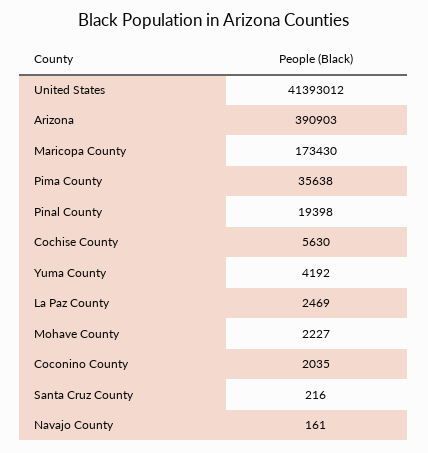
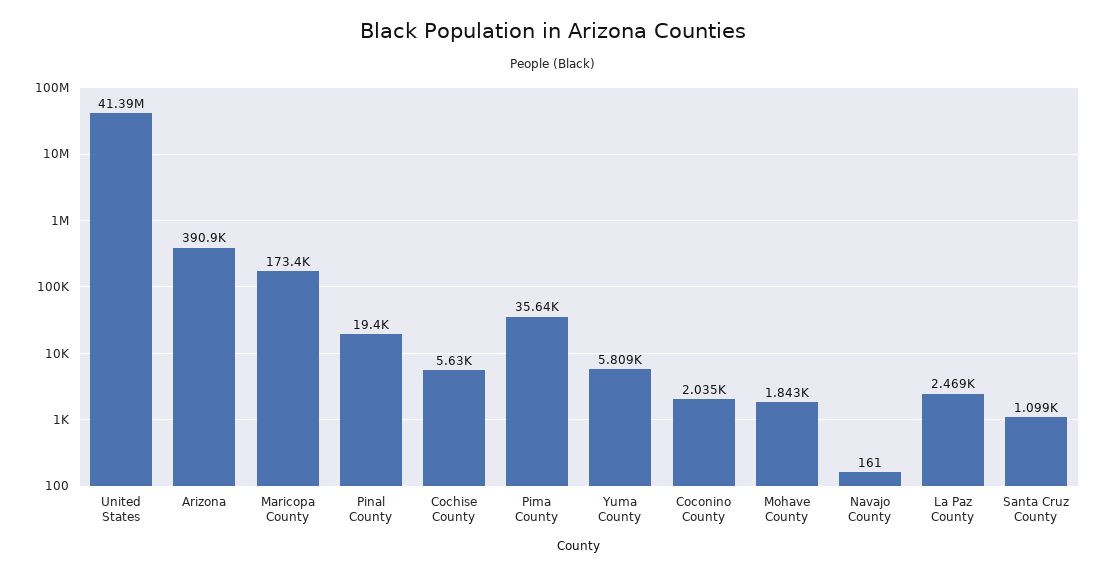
Yuma County: 4192 -> 5809
Mohave County: 2227 -> 1843
Santa Cruz County: 216 -> 1099

